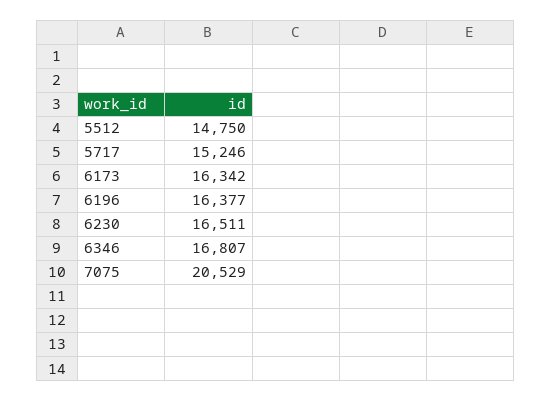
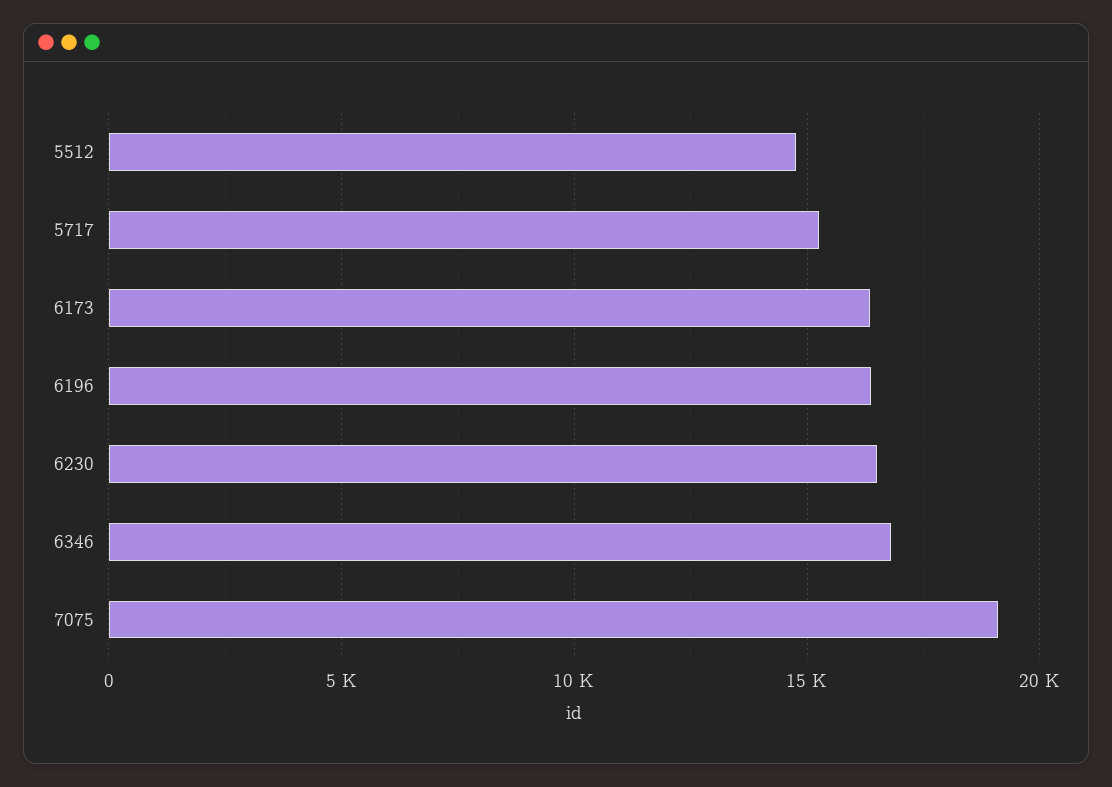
7075: 20529 -> 19000

